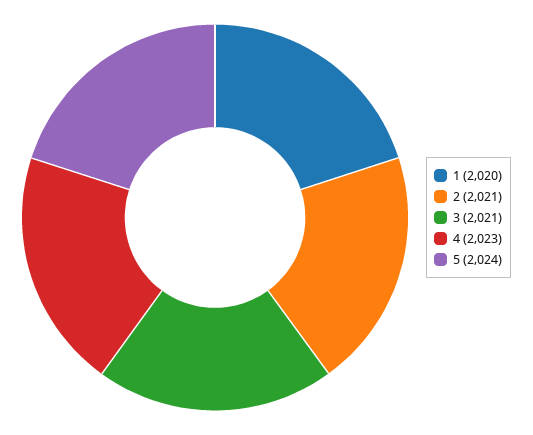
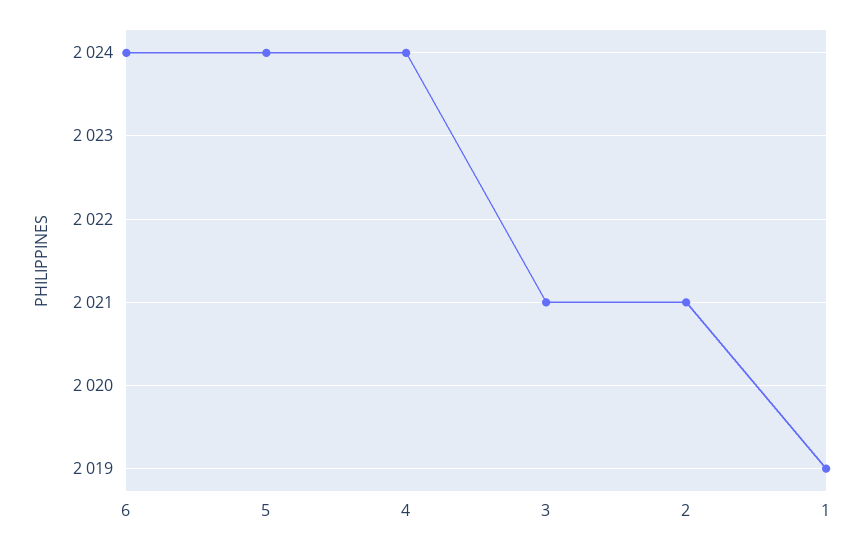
1: 2020 -> 2019
4: 2023 -> 2024
6: none -> 2024

